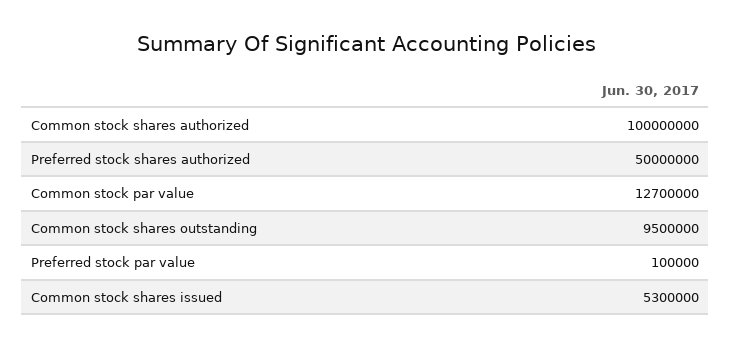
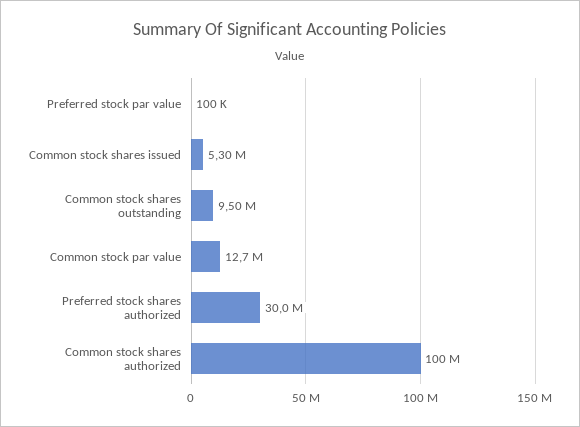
Preferred stock shares authorized: 50000000 -> 30000000

